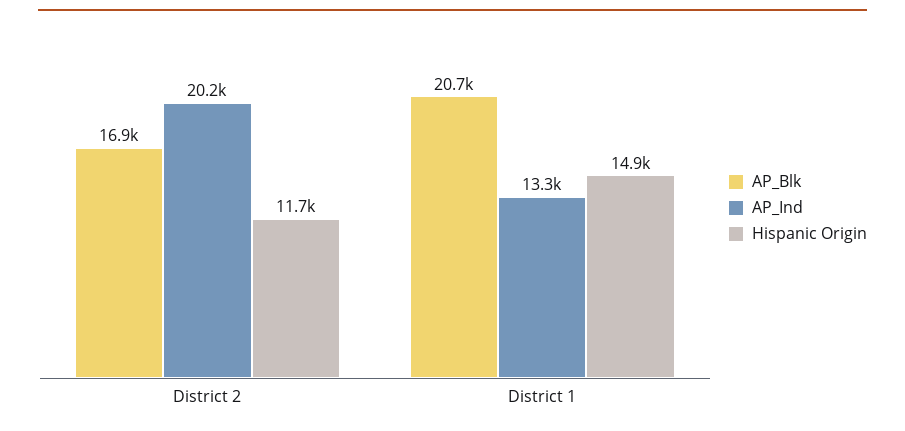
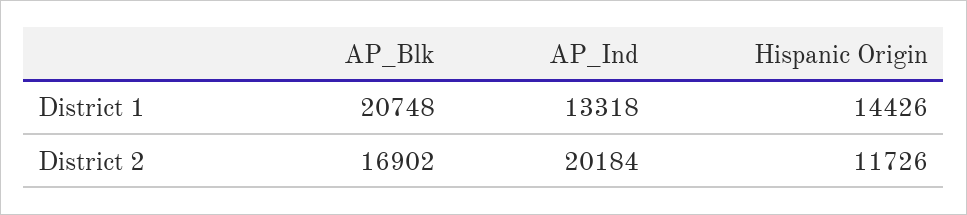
Hispanic Origin, District 1: 14900 -> 14426

